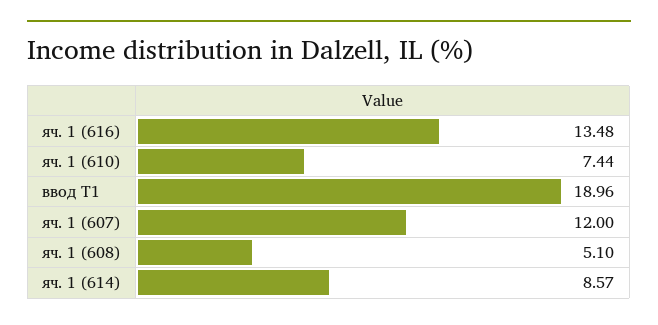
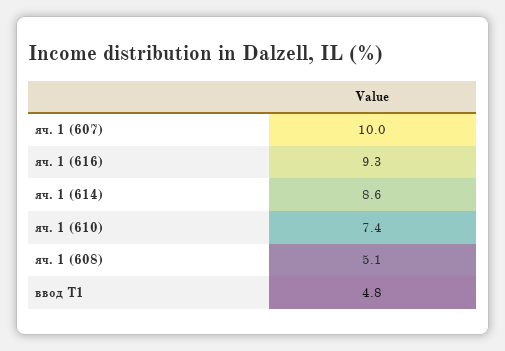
яч. 1 (616): 13.48 -> 9.3
ввод Т1: 18.96 -> 4.8
яч. 1 (607): 12 -> 10

